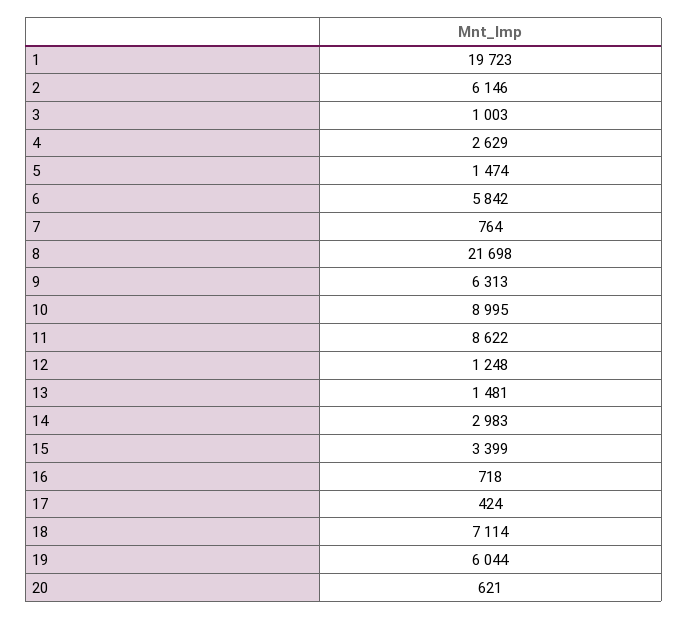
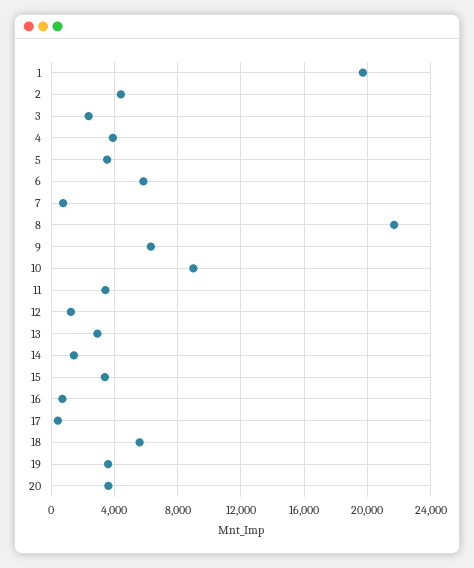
2: 6146 -> 4500
3: 1003 -> 2500
4: 2629 -> 4000
5: 1474 -> 3500
11: 8622 -> 3500
13: 1481 -> 3000
14: 2983 -> 1500
18: 7114 -> 5500
19: 6044 -> 3500
20: 621 -> 3500

